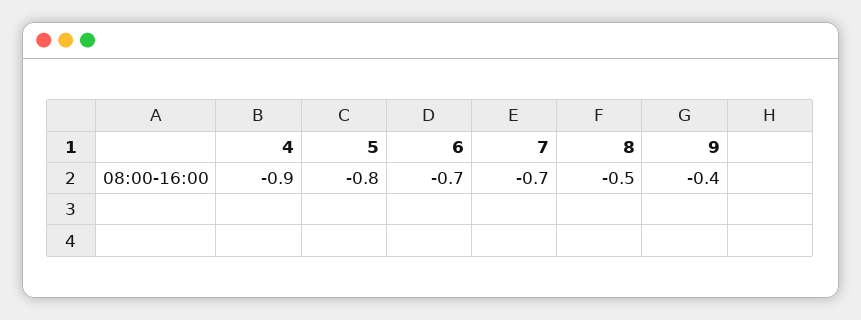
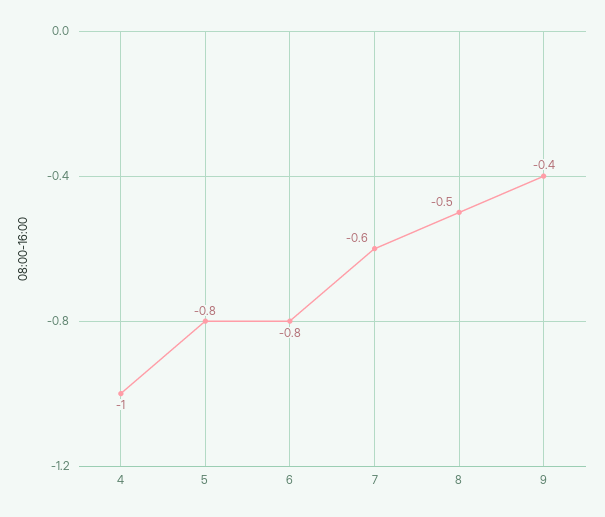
4: -0.9 -> -1
6: -0.7 -> -0.8
7: -0.7 -> -0.6

